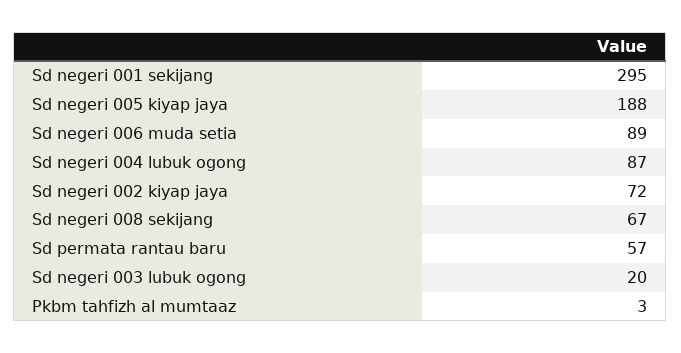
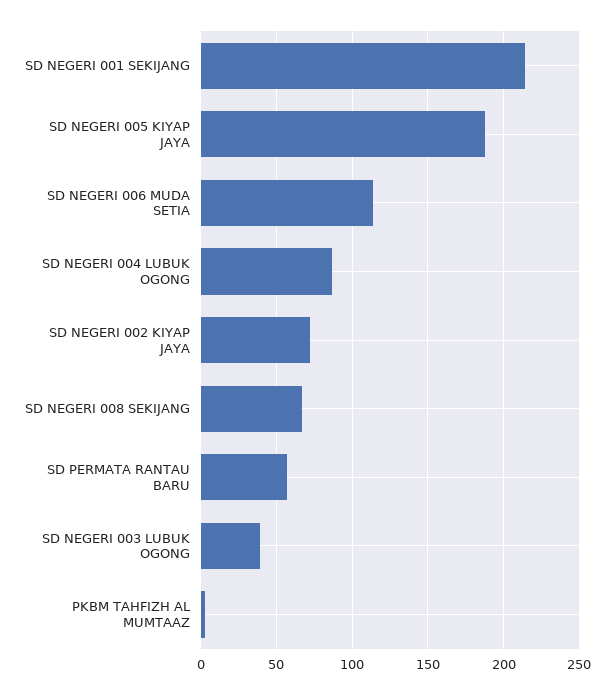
Sd negeri 001 sekijang: 295 -> 215
Sd negeri 006 muda setia: 89 -> 115
Sd negeri 003 lubuk ogong: 20 -> 40

